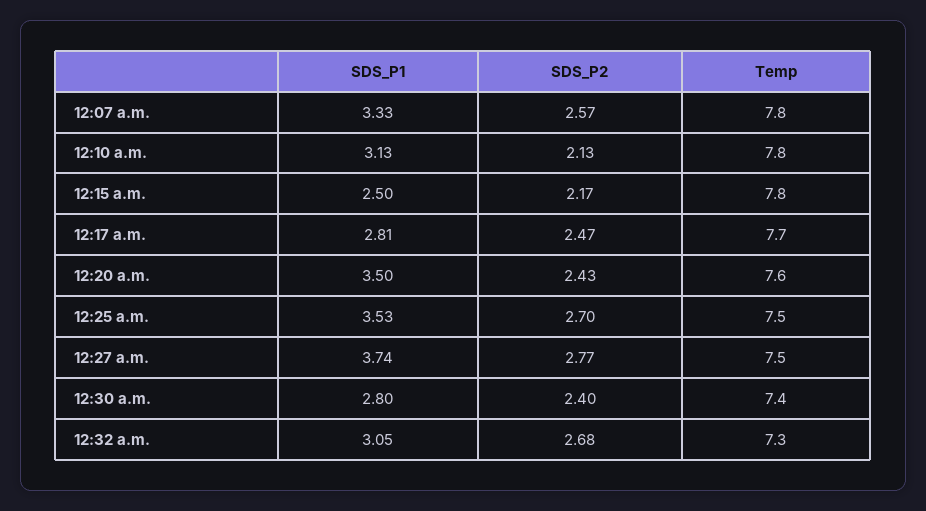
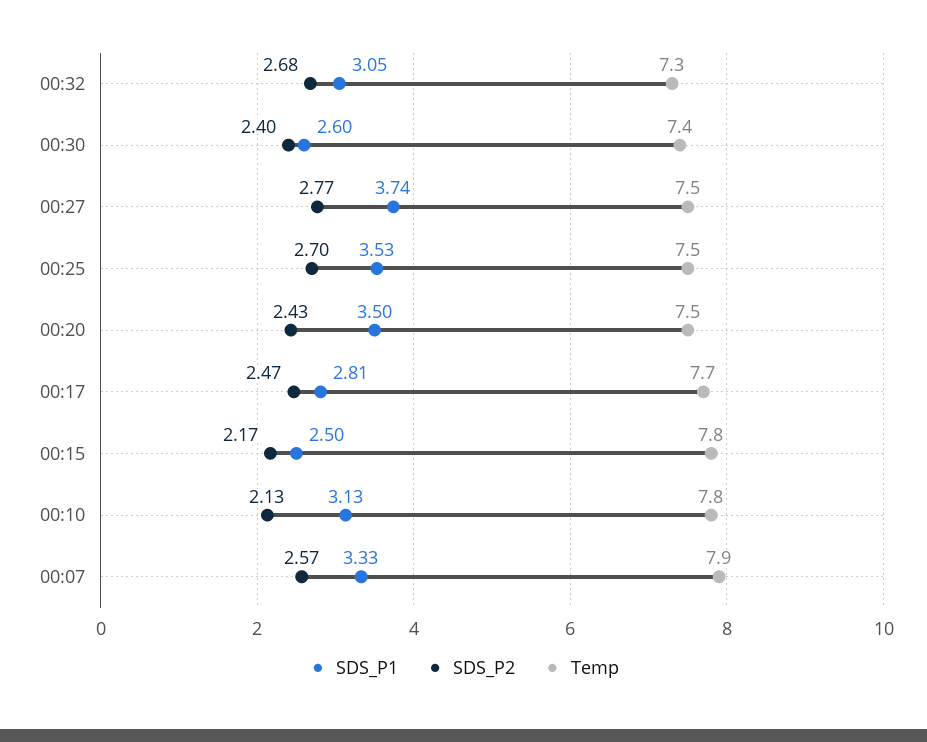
Temp, 12:07 a.m.: 7.8 -> 7.9
Temp, 12:20 a.m.: 7.6 -> 7.5
SDS_P1, 12:30 a.m.: 2.8 -> 2.6

